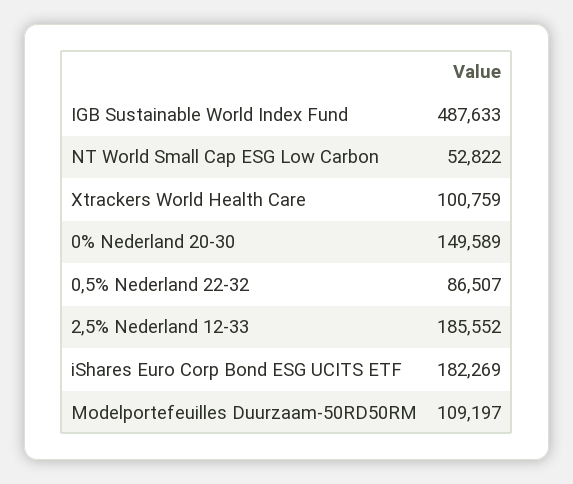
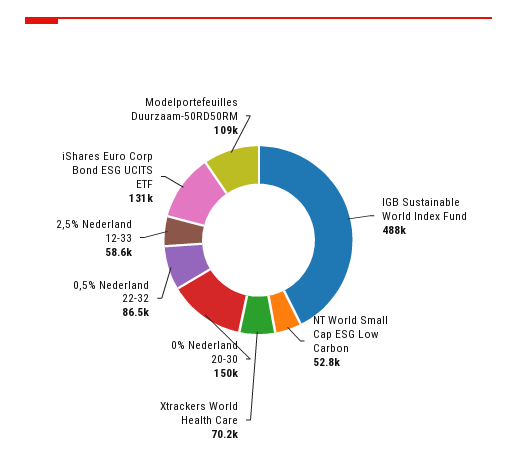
Xtrackers World Health Care: 100759 -> 70200
2,5% Nederland 12-33: 185552 -> 58600
iShares Euro Corp Bond ESG UCITS ETF: 182269 -> 131000

